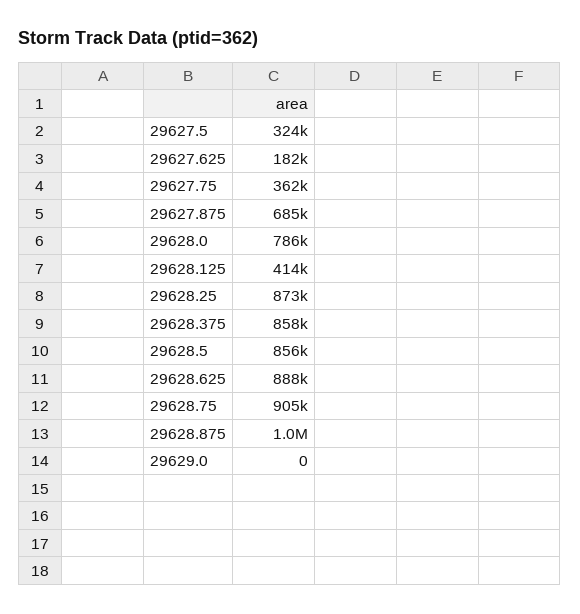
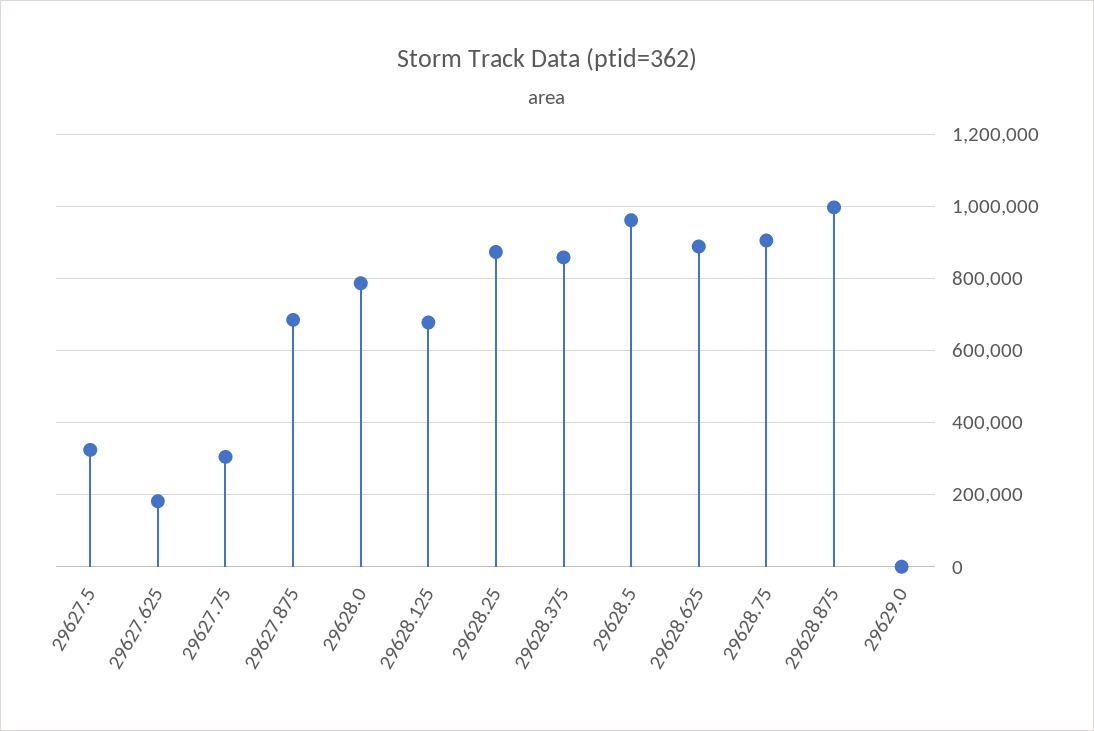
29627.75: 362000 -> 300000
29628.125: 414000 -> 680000
29628.5: 856000 -> 960000

